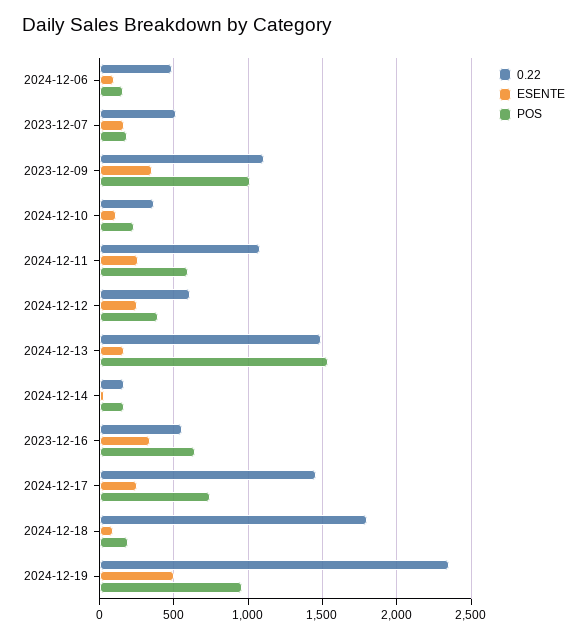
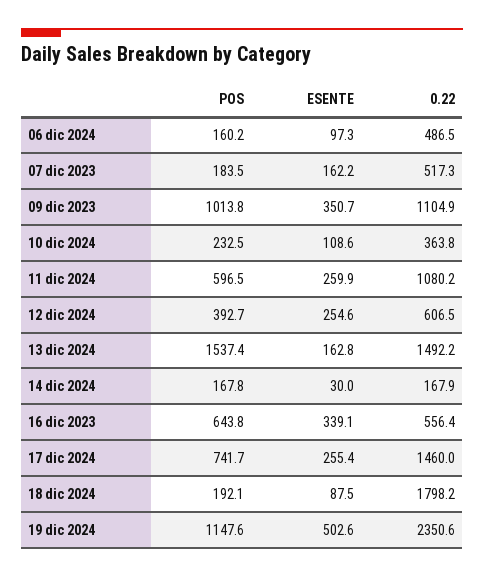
POS, 2024-12-19: 950 -> 1147.6

